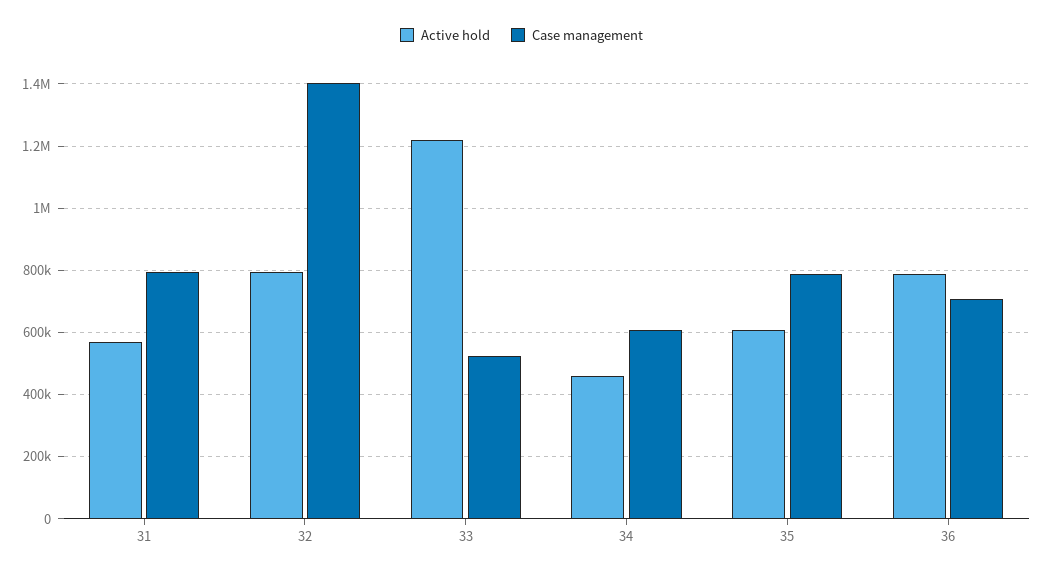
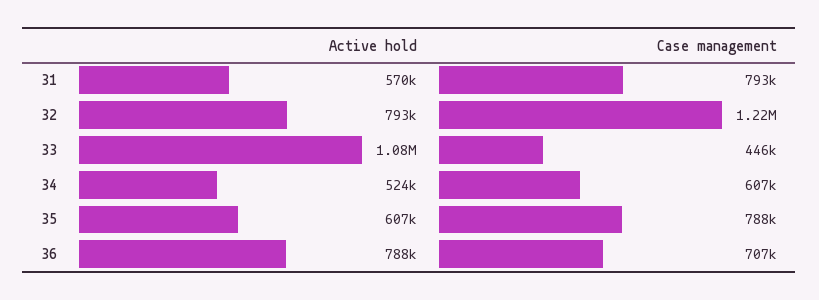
Case management, 32: 1400000 -> 1220000
Active hold, 33: 1220000 -> 1080000
Case management, 33: 520000 -> 446000
Active hold, 34: 460000 -> 524000

